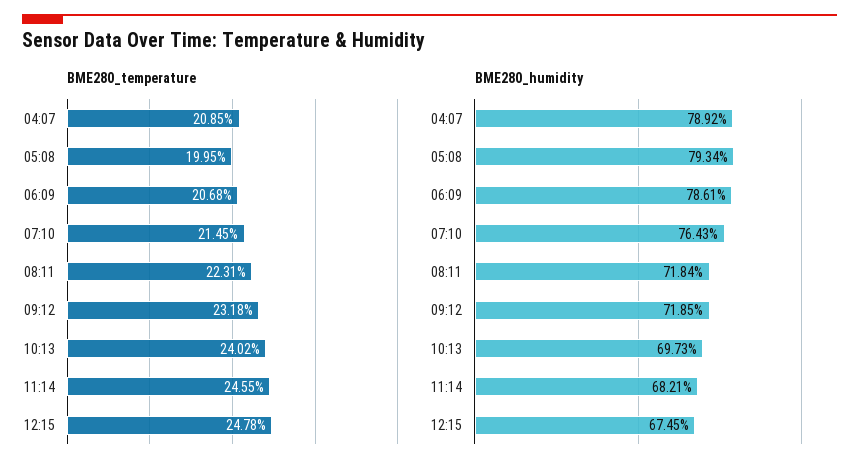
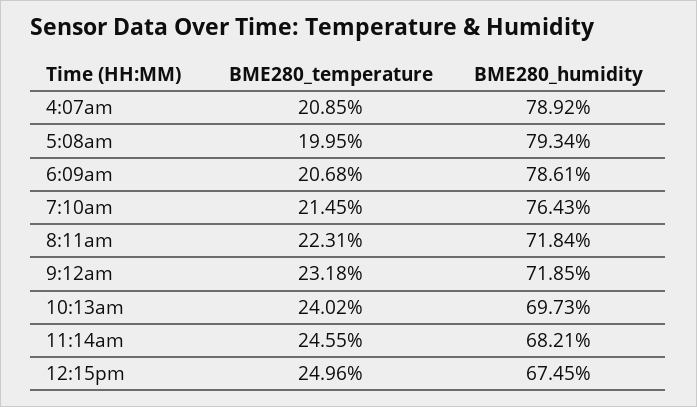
BME280_temperature, 12:15: 24.78 -> 24.96

